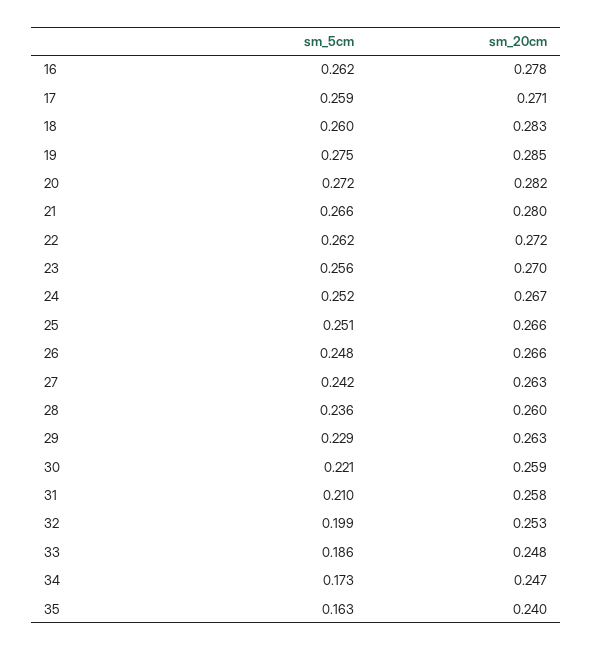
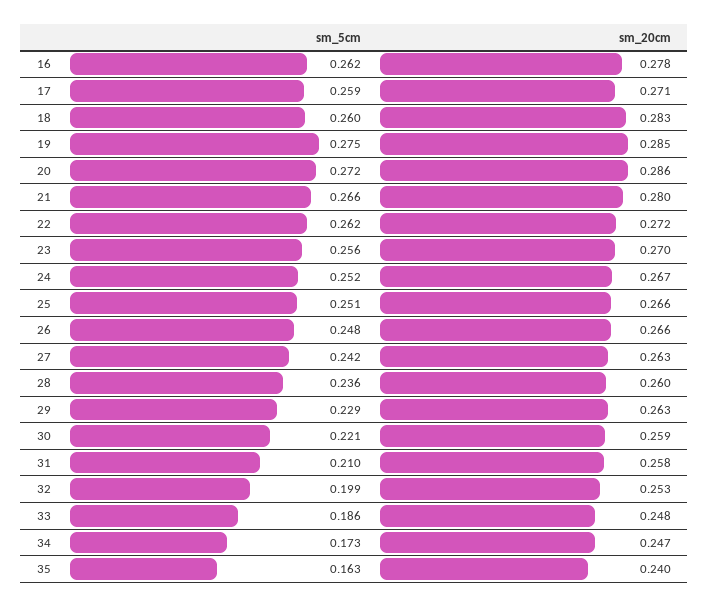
sm_20cm, 20: 0.282 -> 0.286

